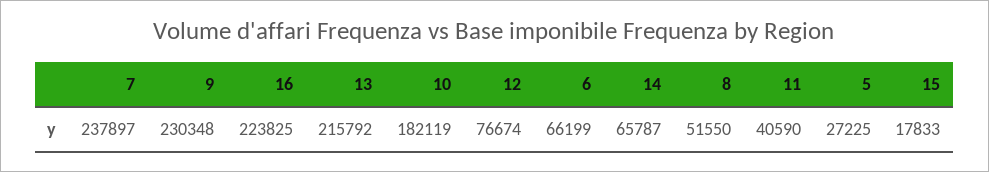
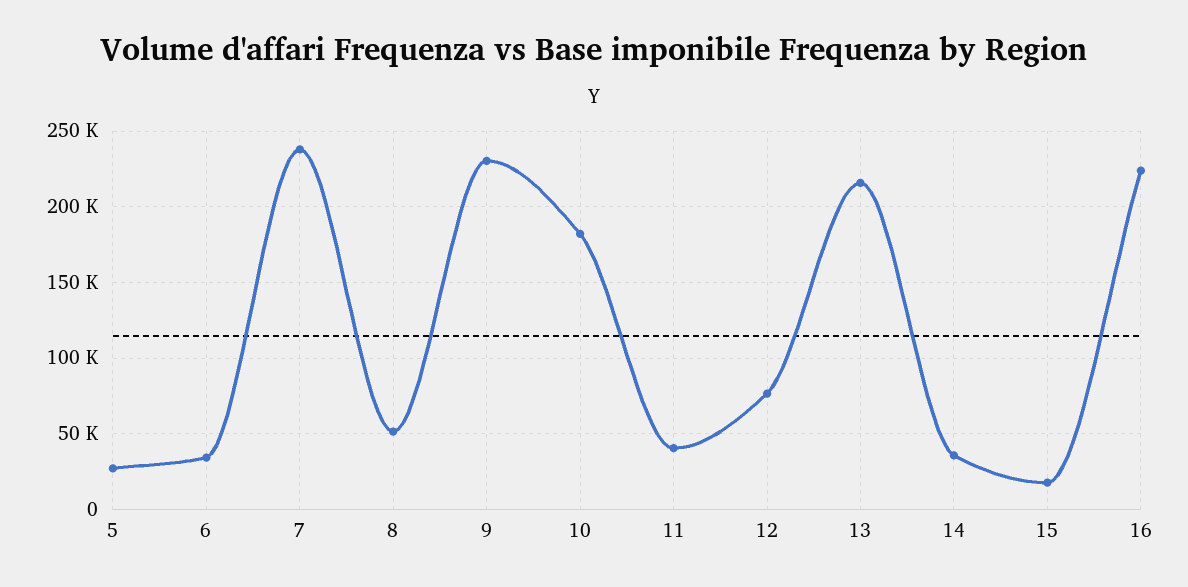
6: 66199 -> 35000
14: 65787 -> 35000

